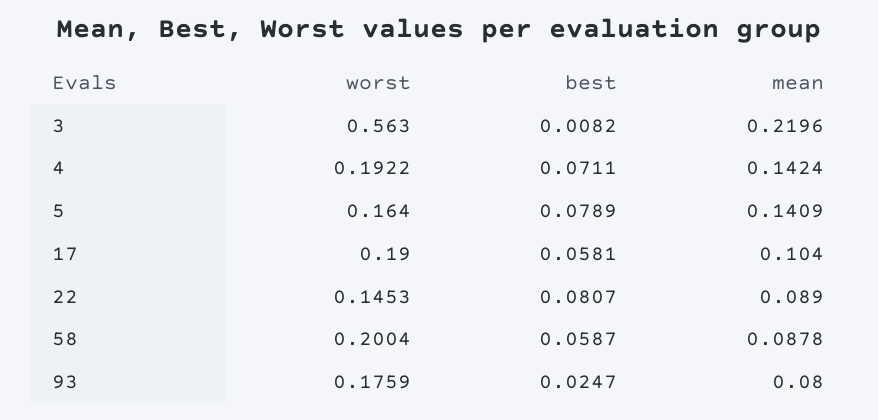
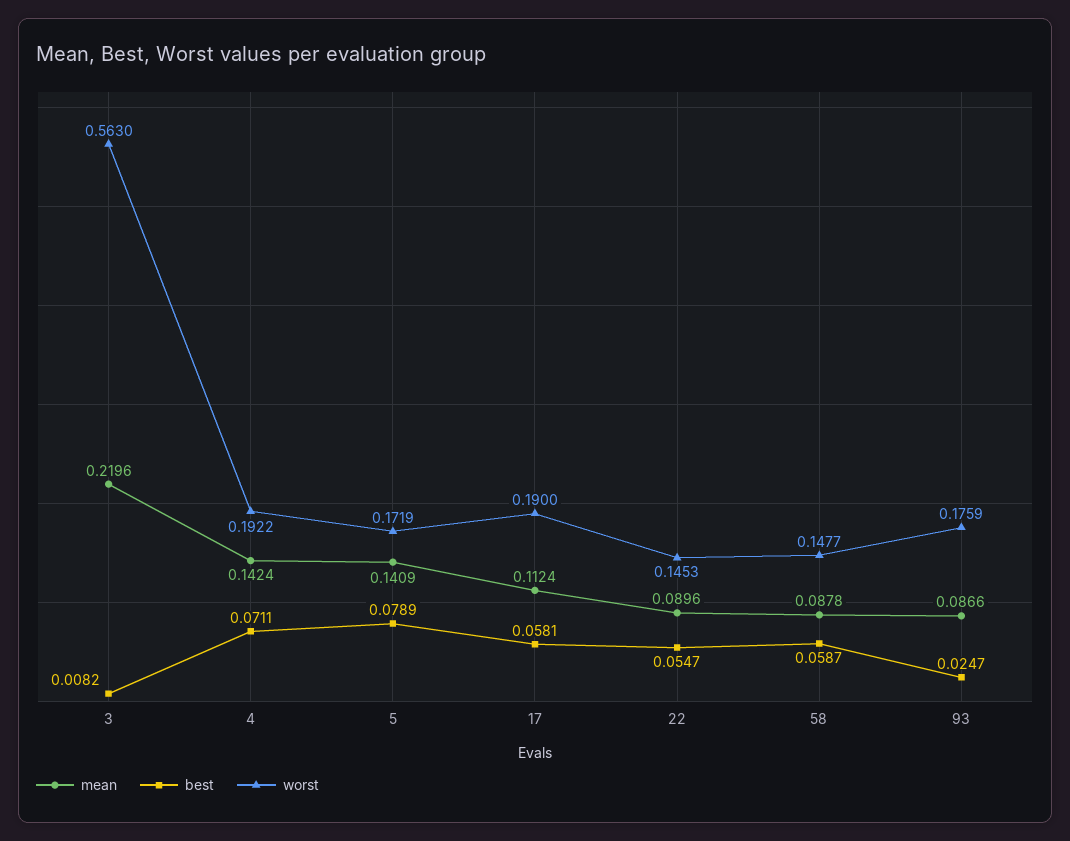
worst, 5: 0.164 -> 0.1719
mean, 17: 0.104 -> 0.1124
best, 22: 0.0807 -> 0.0547
mean, 22: 0.089 -> 0.0896
worst, 58: 0.2004 -> 0.1477
mean, 93: 0.08 -> 0.0866

